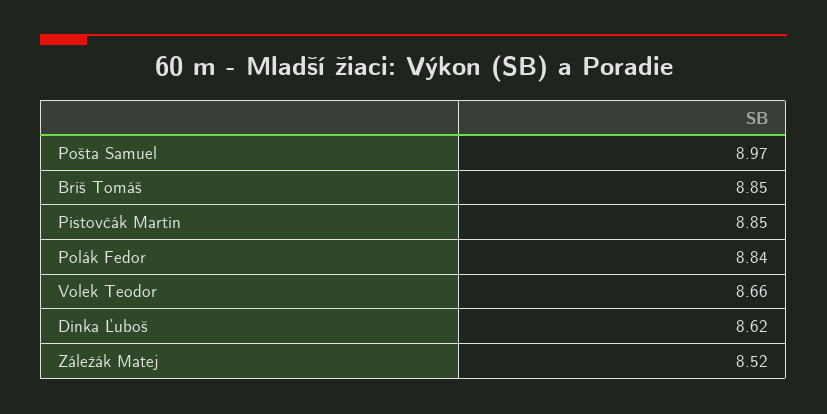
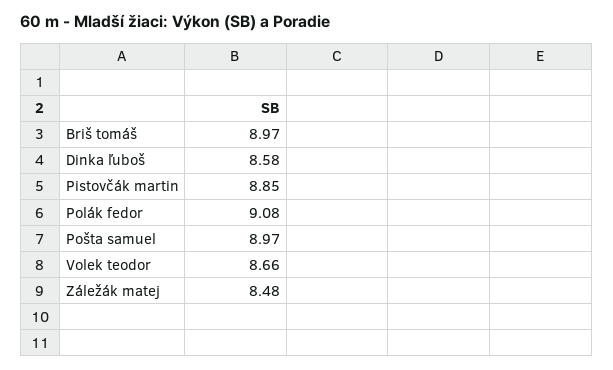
Briš Tomáš: 8.85 -> 8.97
Polák Fedor: 8.84 -> 9.08
Dinka Ľuboš: 8.62 -> 8.58
Záležák Matej: 8.52 -> 8.48

